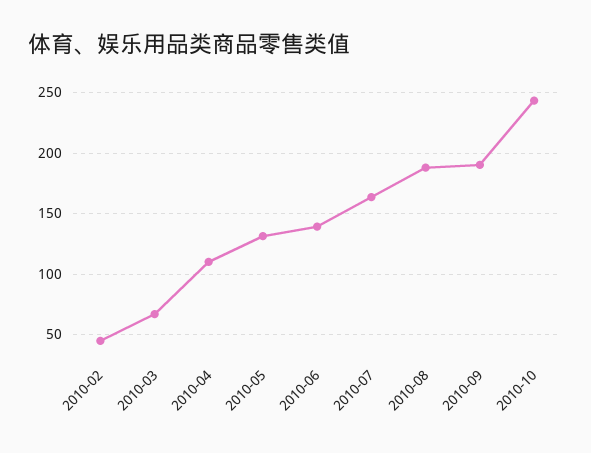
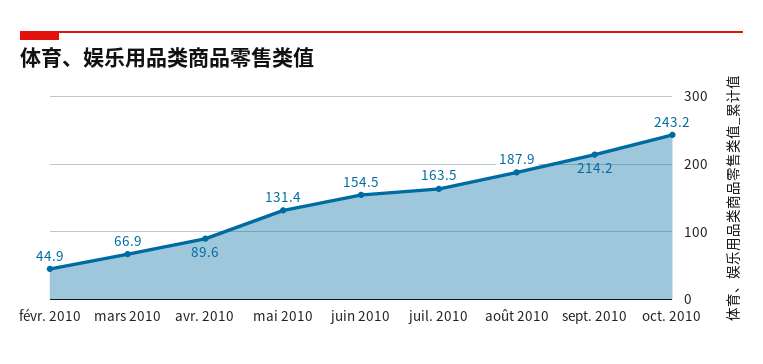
2010-04: 110 -> 89.6
2010-06: 140 -> 154.5
2010-09: 190 -> 214.2

